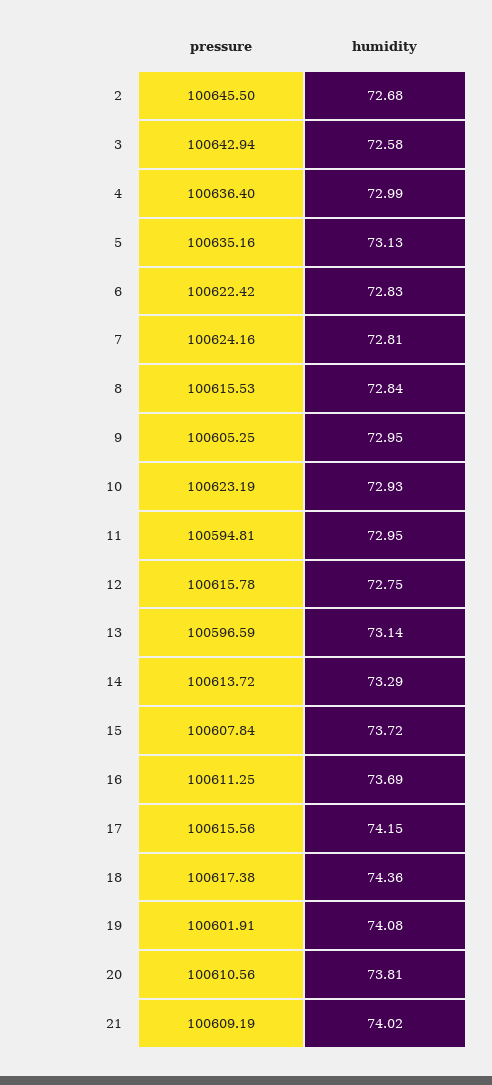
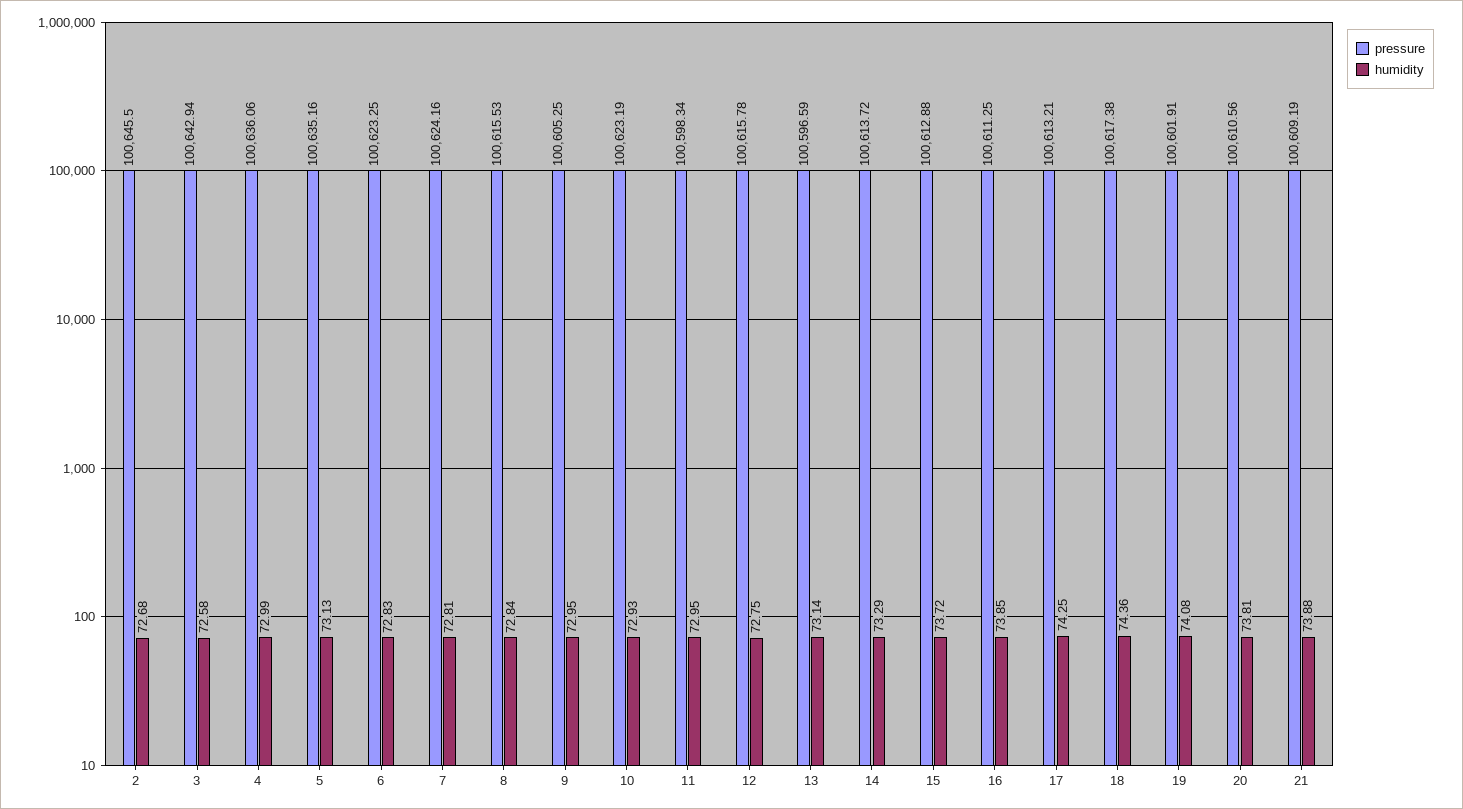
pressure, 4: 100636.4 -> 100636.06
pressure, 6: 100622.42 -> 100623.25
pressure, 11: 100594.81 -> 100598.34
pressure, 15: 100607.84 -> 100612.88
humidity, 16: 73.69 -> 73.85
pressure, 17: 100615.56 -> 100613.21
humidity, 17: 74.15 -> 74.25
humidity, 21: 74.02 -> 73.88

